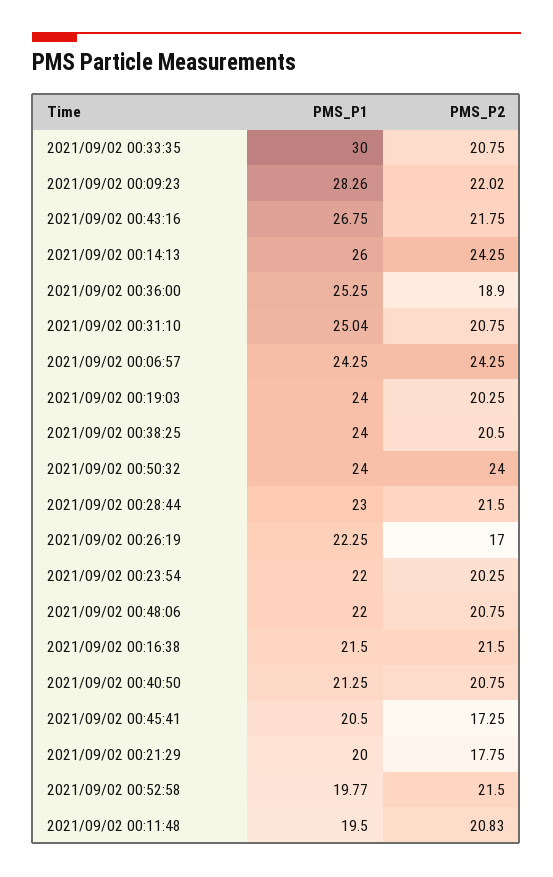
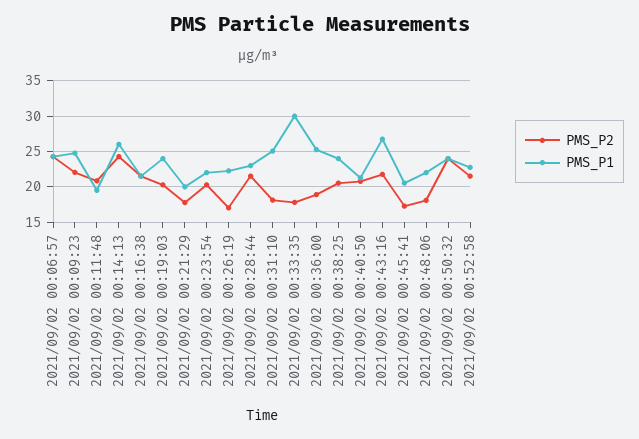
PMS_P2, 2021/09/02 00:33:35: 20.75 -> 18
PMS_P1, 2021/09/02 00:09:23: 28.26 -> 25
PMS_P2, 2021/09/02 00:31:10: 20.75 -> 18
PMS_P2, 2021/09/02 00:48:06: 20.75 -> 18
PMS_P1, 2021/09/02 00:52:58: 19.77 -> 23

